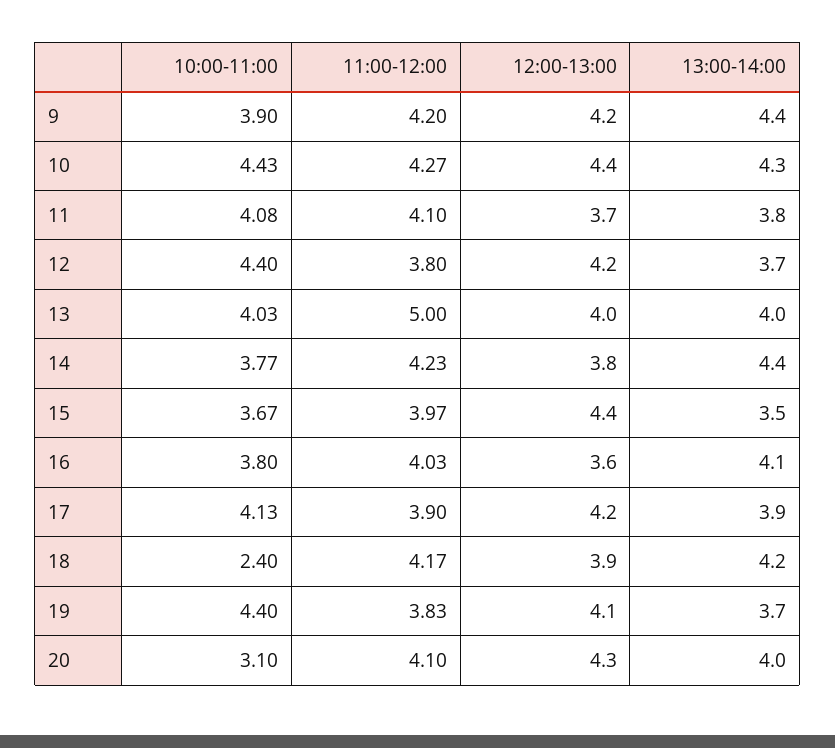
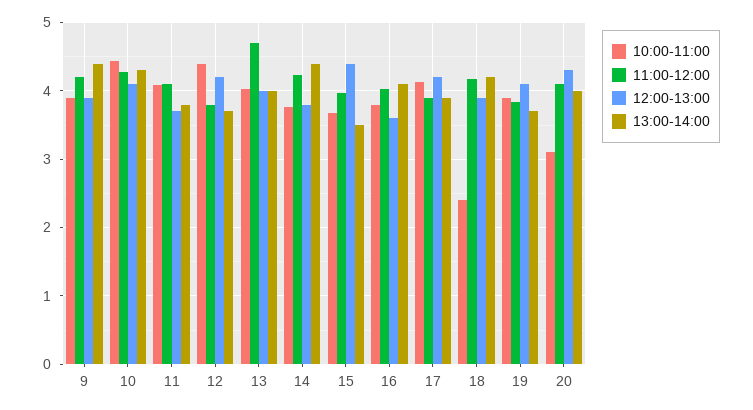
12:00-13:00, 9: 4.2 -> 3.9
12:00-13:00, 10: 4.4 -> 4.1
11:00-12:00, 13: 5 -> 4.7
10:00-11:00, 19: 4.4 -> 3.9

